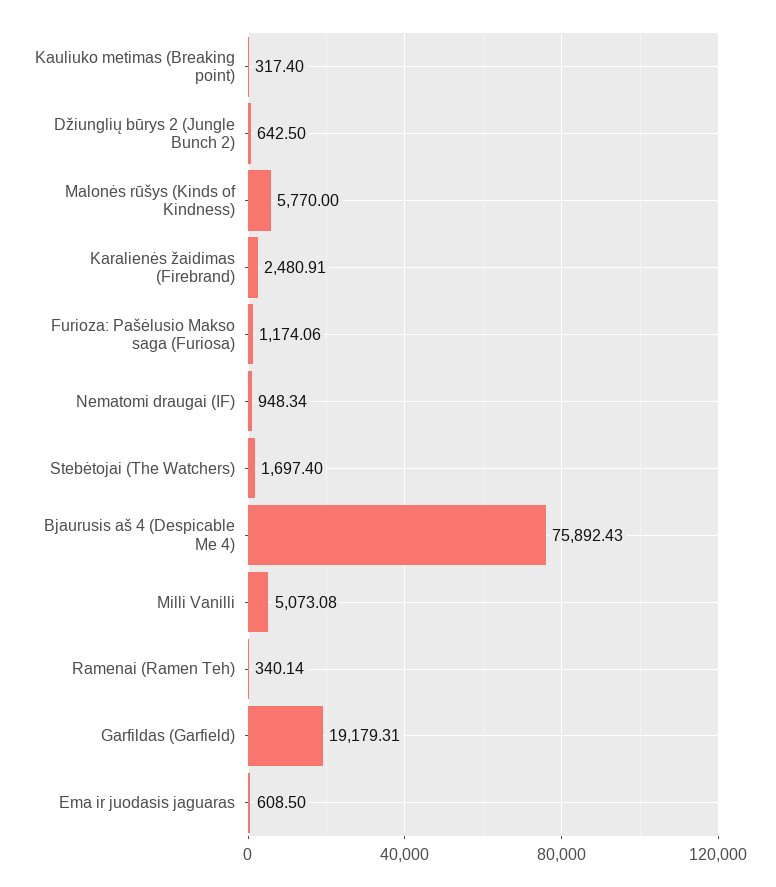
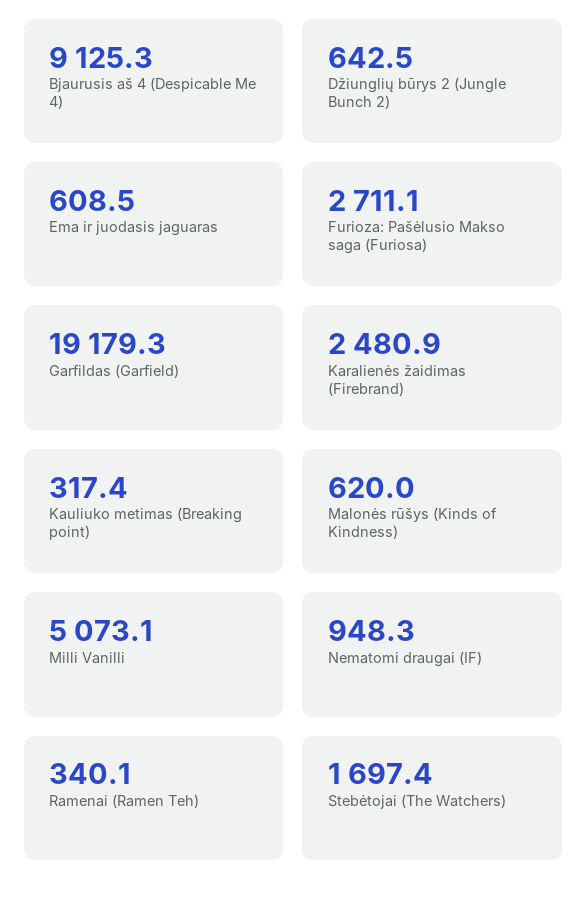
Malonės rūšys (Kinds of Kindness): 5770 -> 620
Furioza: Pašėlusio Makso saga (Furiosa): 1174.06 -> 2711.1
Bjaurusis aš 4 (Despicable Me 4): 75892.43 -> 9125.3

